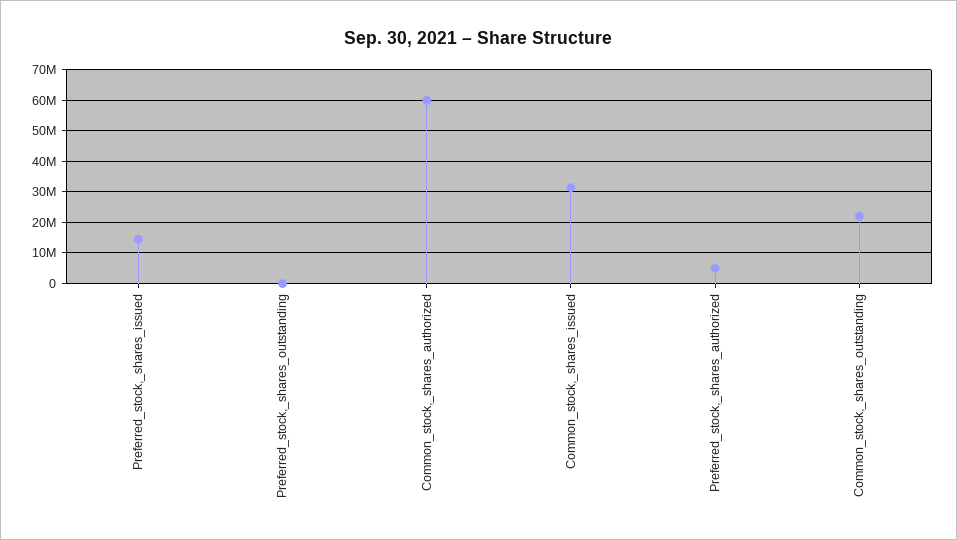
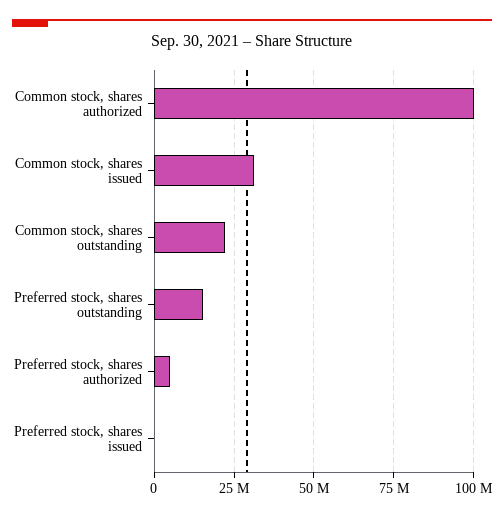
Preferred_stock,_shares_issued: 14000000 -> 0
Preferred_stock,_shares_outstanding: 0 -> 15000000
Common_stock,_shares_authorized: 60000000 -> 100000000

